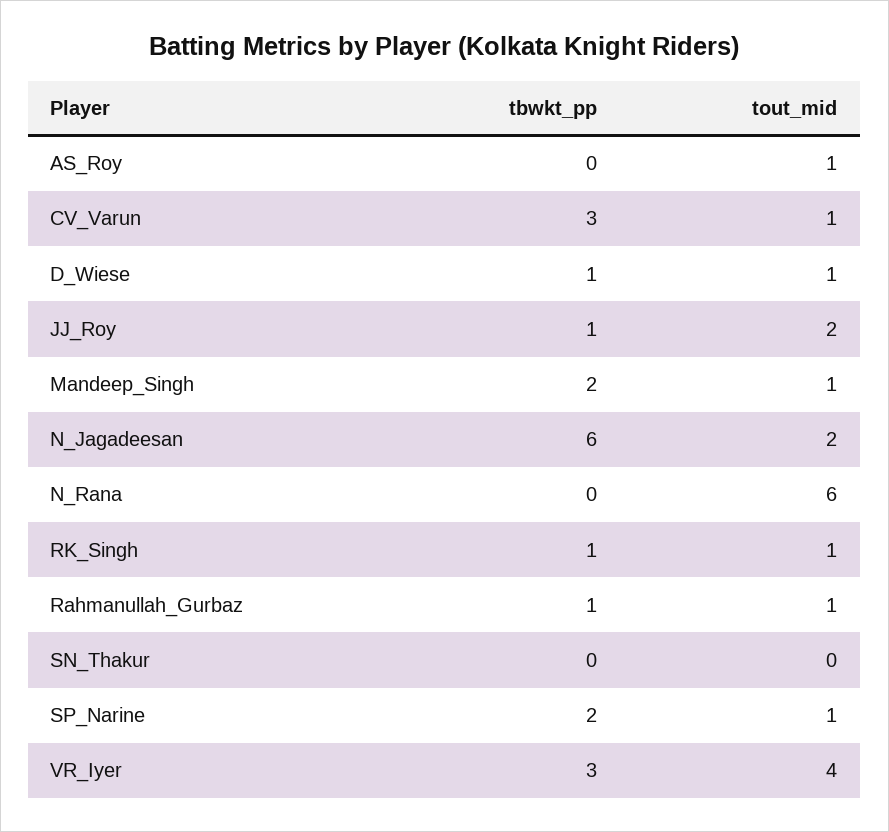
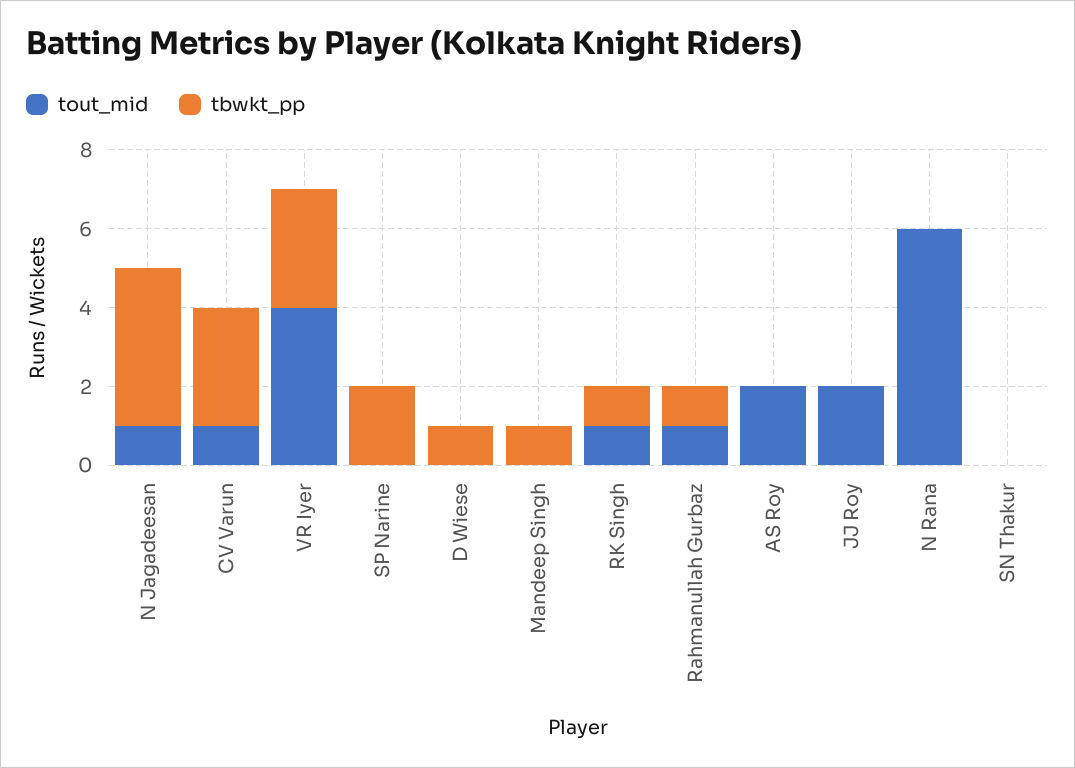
tout_mid, AS_Roy: 1 -> 2
tout_mid, D_Wiese: 1 -> 0
tbwkt_pp, JJ_Roy: 1 -> 0
tbwkt_pp, Mandeep_Singh: 2 -> 1
tout_mid, Mandeep_Singh: 1 -> 0
tbwkt_pp, N_Jagadeesan: 6 -> 4
tout_mid, N_Jagadeesan: 2 -> 1
tout_mid, SP_Narine: 1 -> 0

